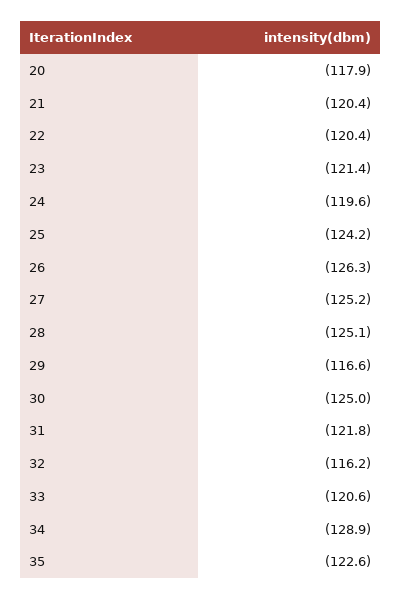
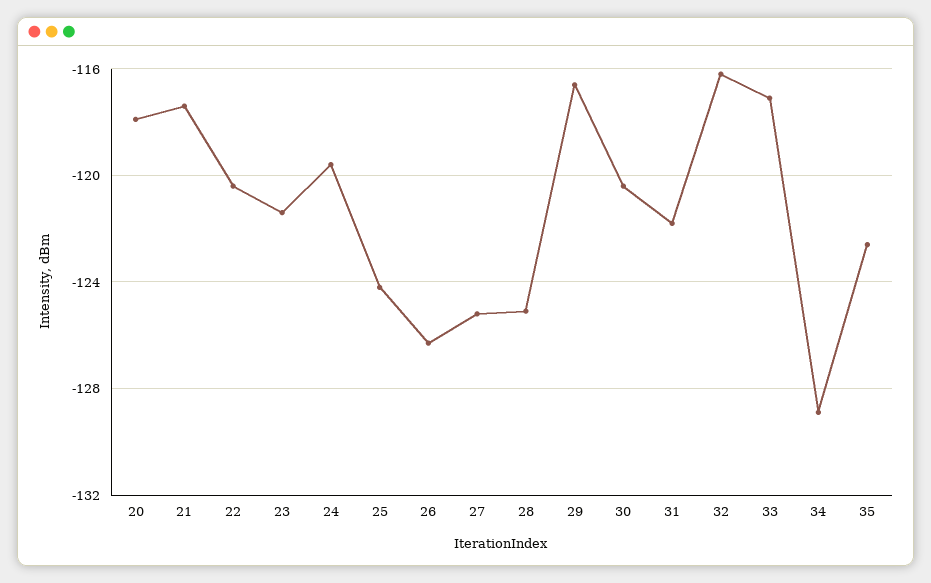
21: -120.4 -> -117.5
30: -125 -> -120.5
33: -120.6 -> -117

